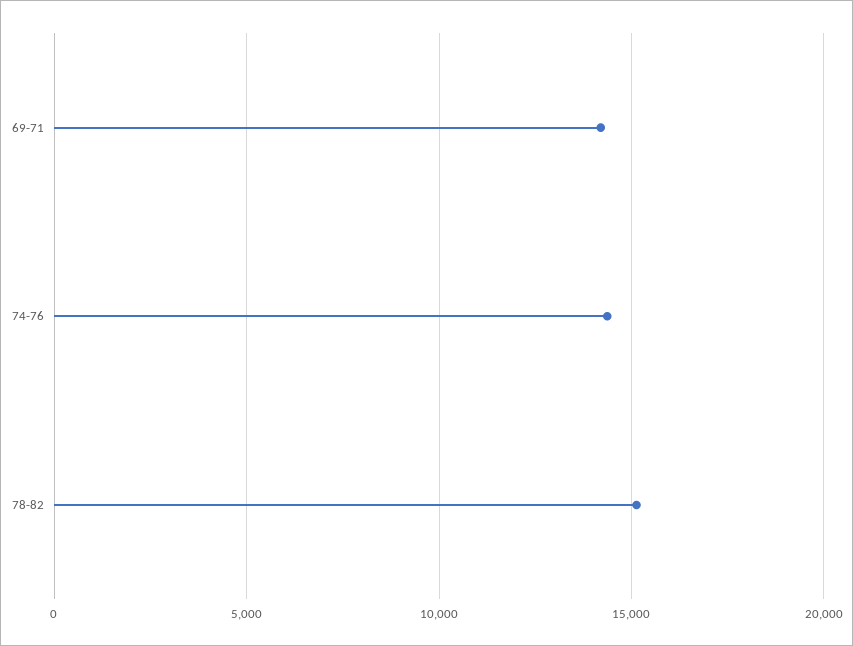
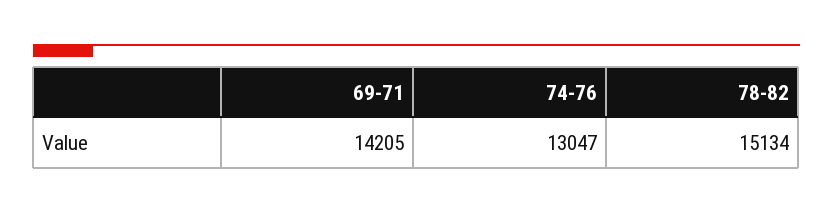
74-76: 14500 -> 13047

